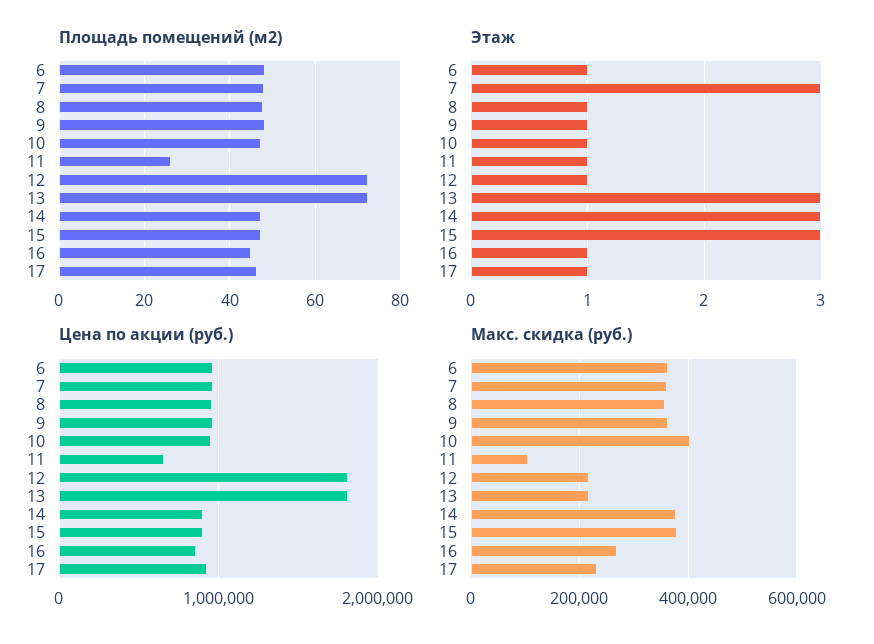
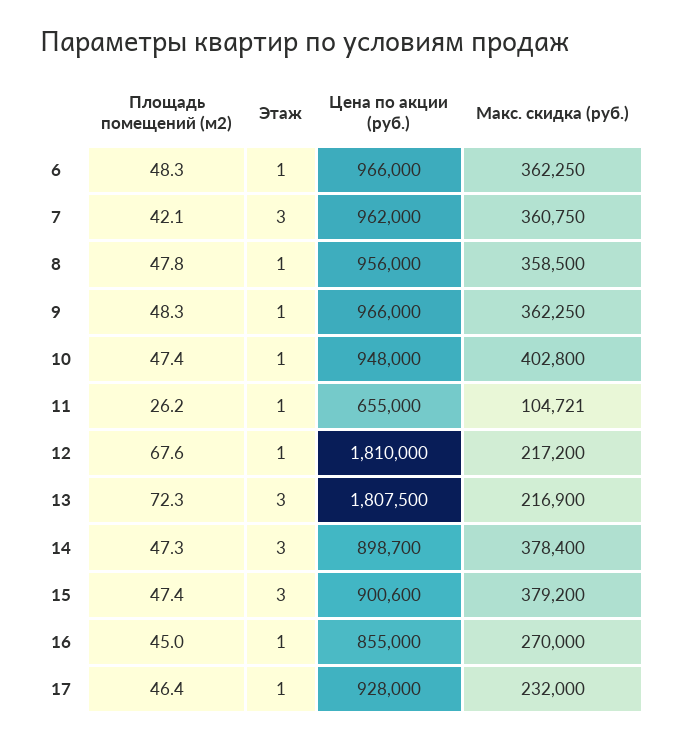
Площадь помещений (м2), 7: 48 -> 42.1
Площадь помещений (м2), 12: 72 -> 67.6

